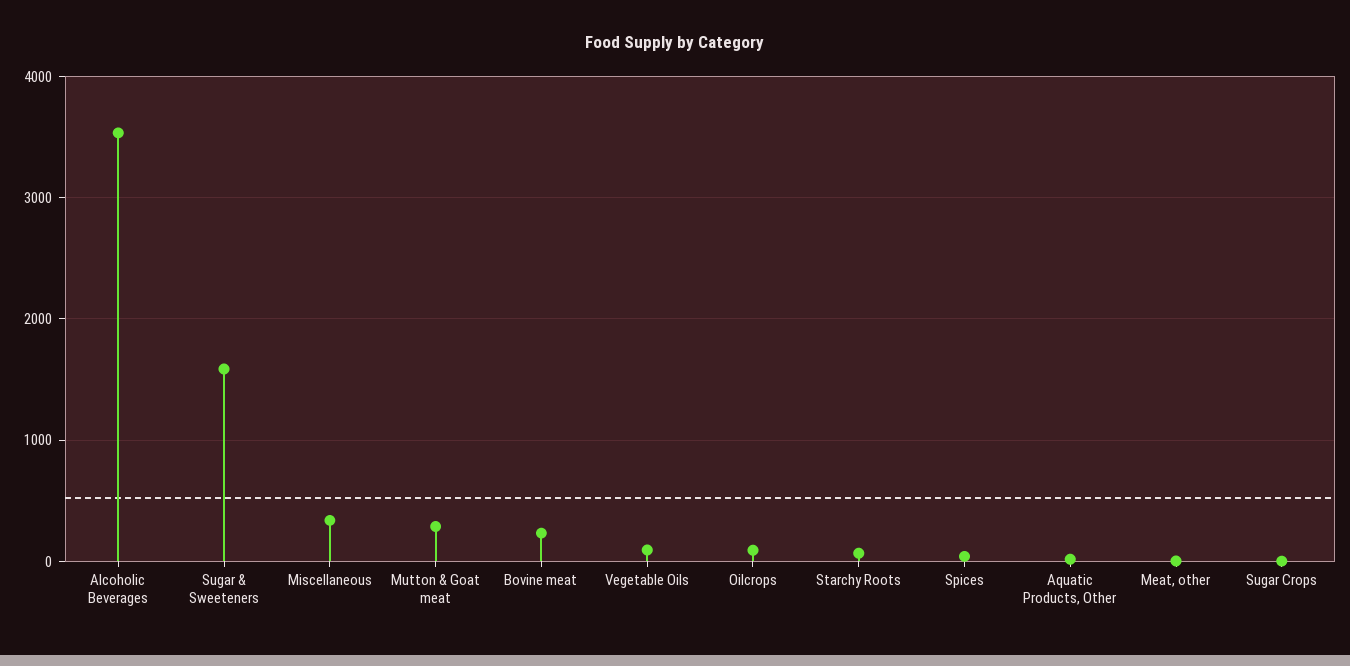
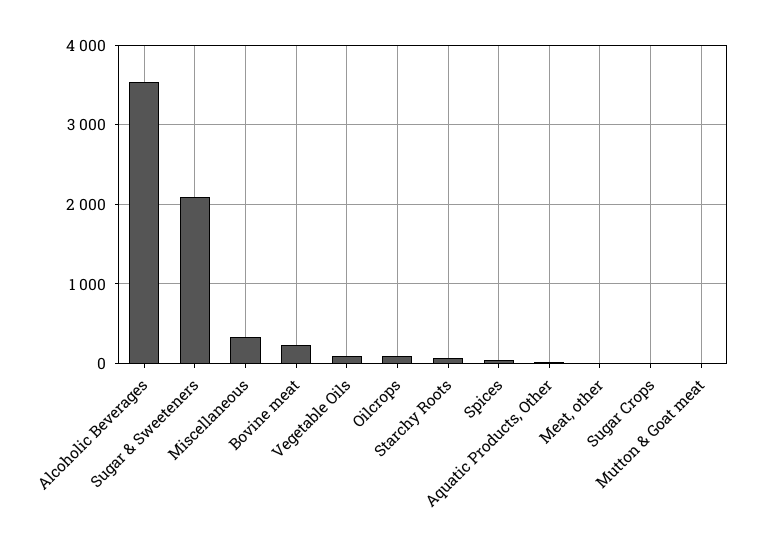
Sugar & Sweeteners: 1600 -> 2100
Mutton & Goat meat: 300 -> 0

